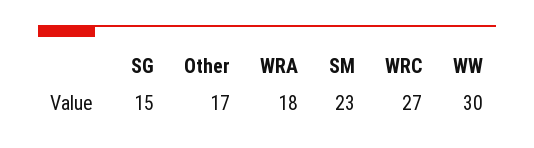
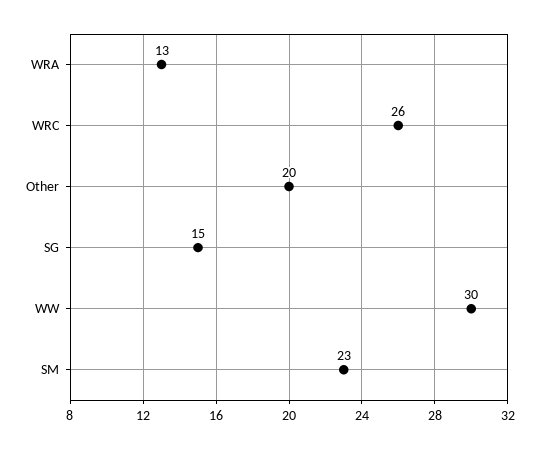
Other: 17 -> 20
WRA: 18 -> 13
WRC: 27 -> 26

